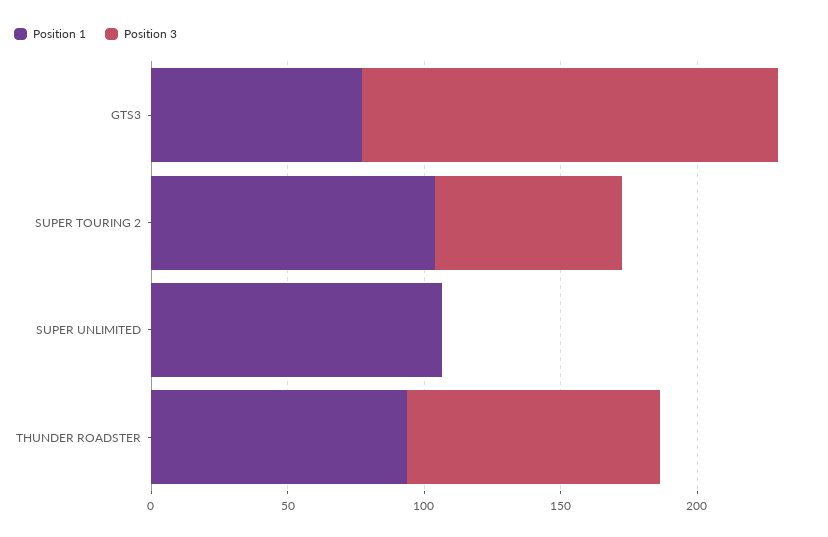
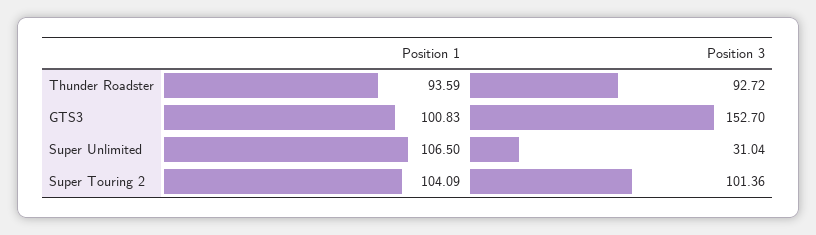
Position 1, GTS3: 80 -> 100.83
Position 3, SUPER TOURING 2: 70 -> 101.36
Position 3, SUPER UNLIMITED: 0 -> 31.04

